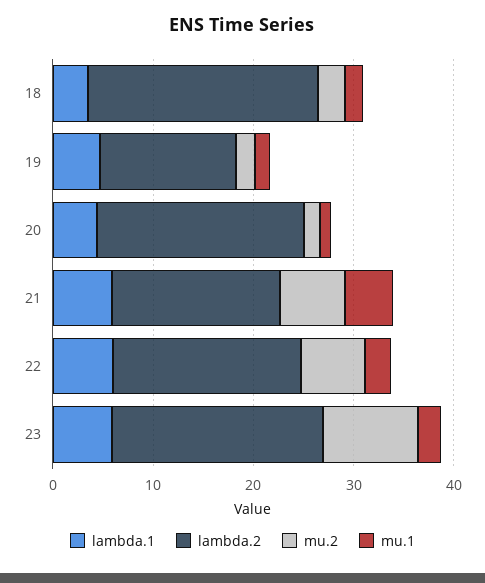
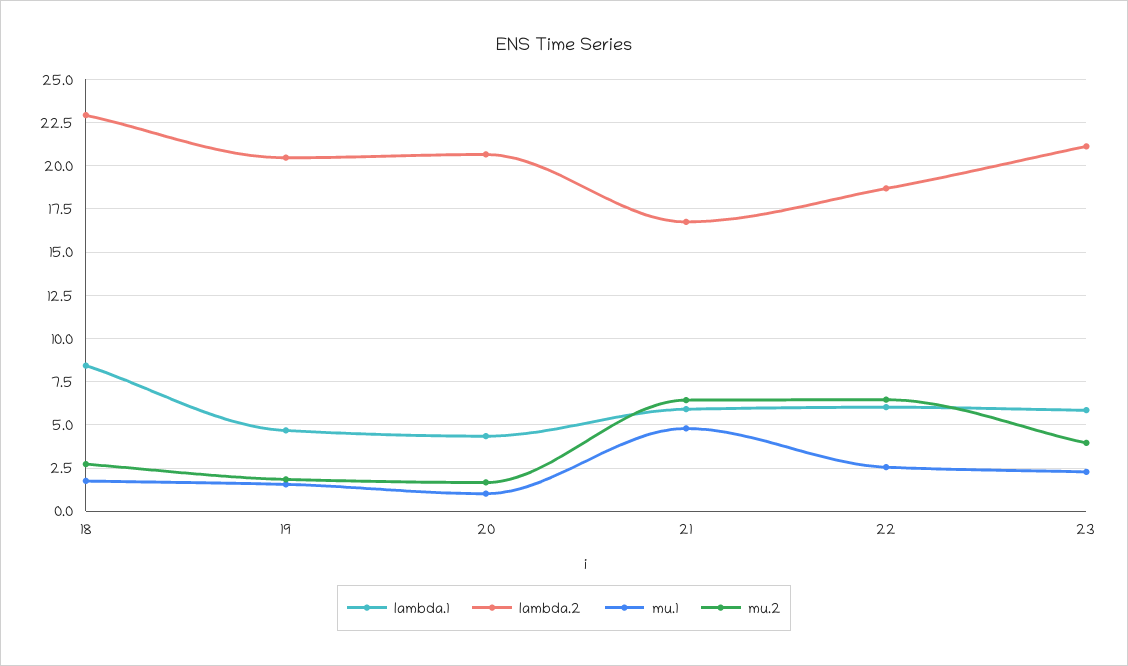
lambda.1, 18: 4 -> 8.5
lambda.2, 19: 14 -> 20.5
mu.2, 23: 10 -> 4

